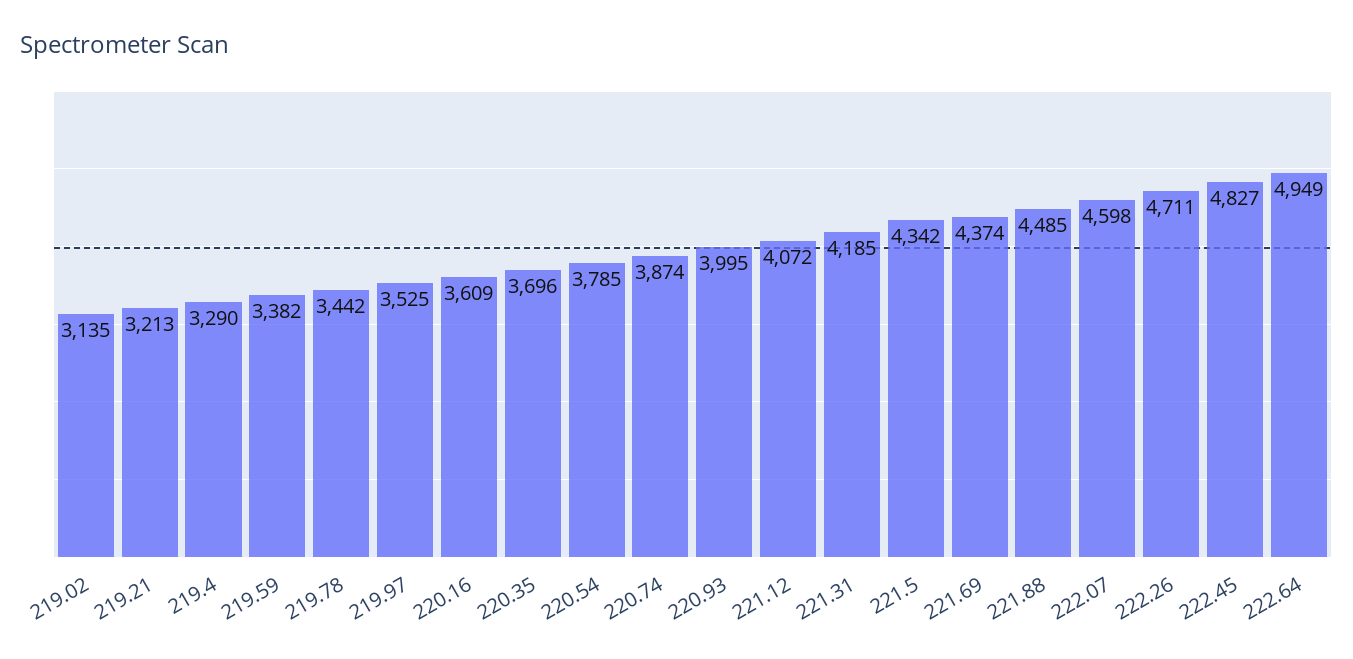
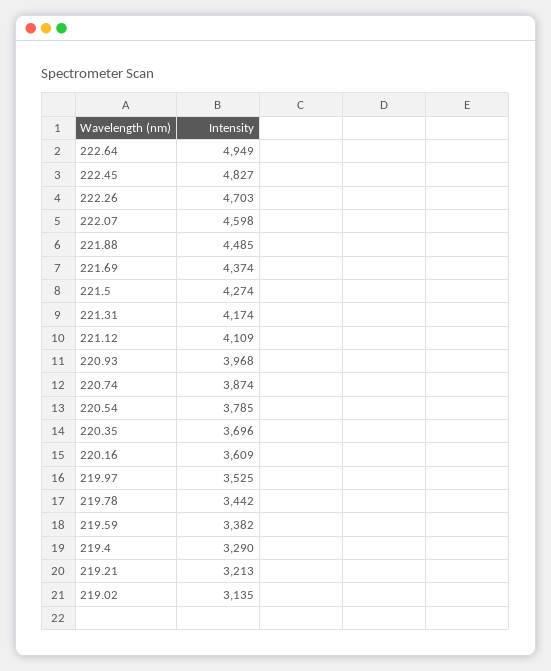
220.93: 3995 -> 3968
221.12: 4072 -> 4109
221.31: 4185 -> 4174
221.5: 4342 -> 4274
222.26: 4711 -> 4703

